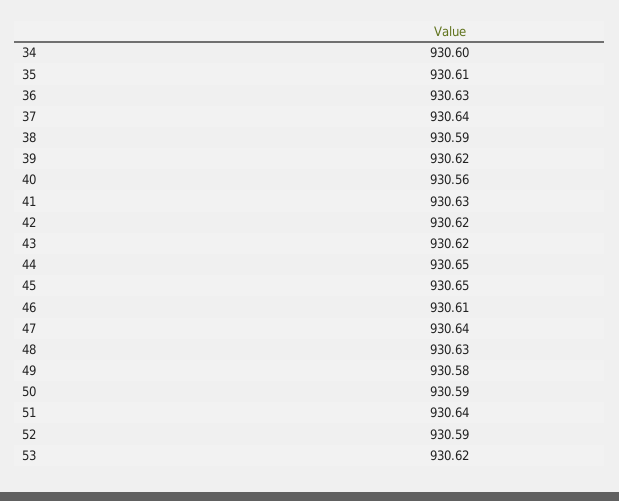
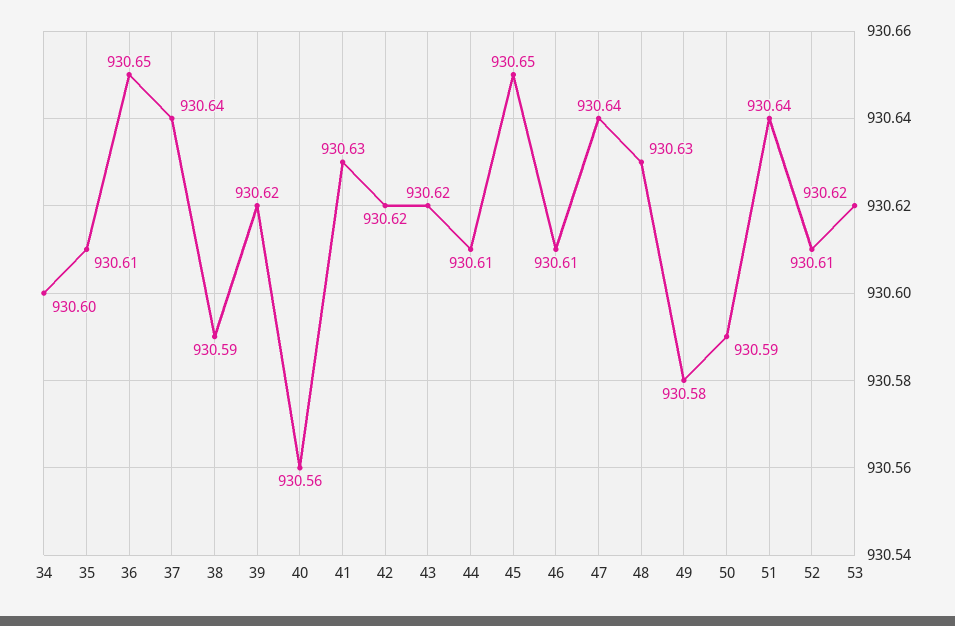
36: 930.63 -> 930.65
44: 930.65 -> 930.61
52: 930.59 -> 930.61

